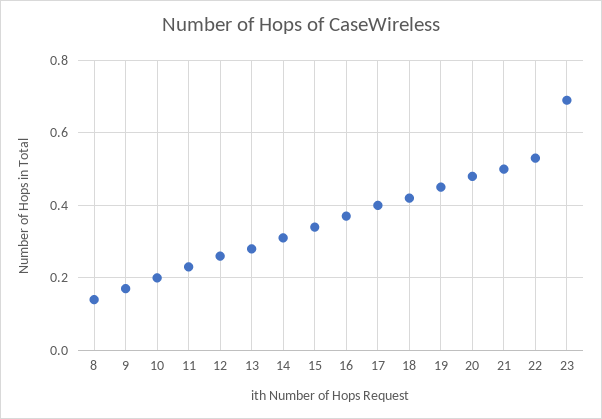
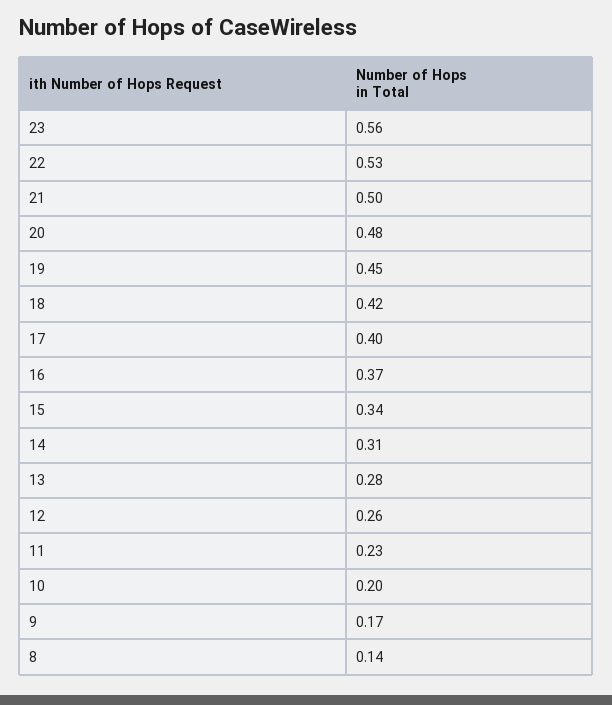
23: 0.7 -> 0.56

